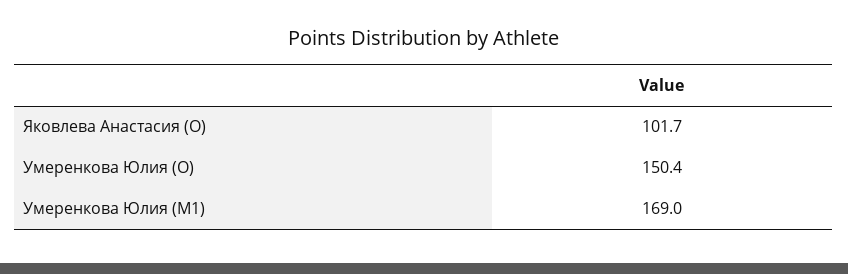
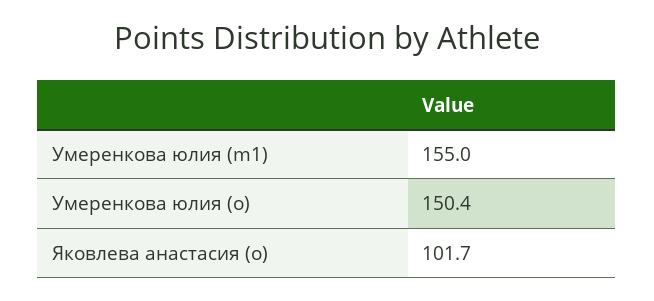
Умеренкова Юлия (M1): 169 -> 155

